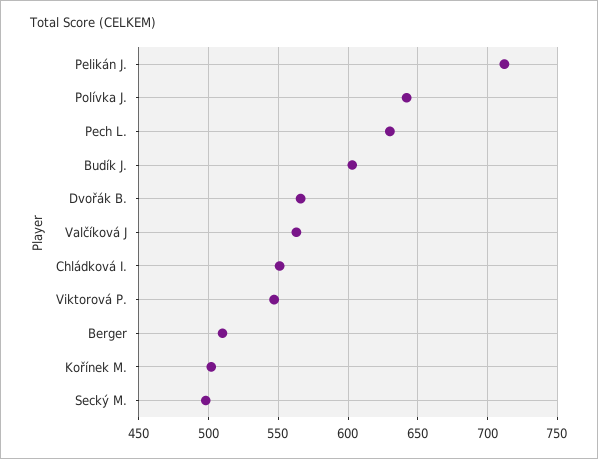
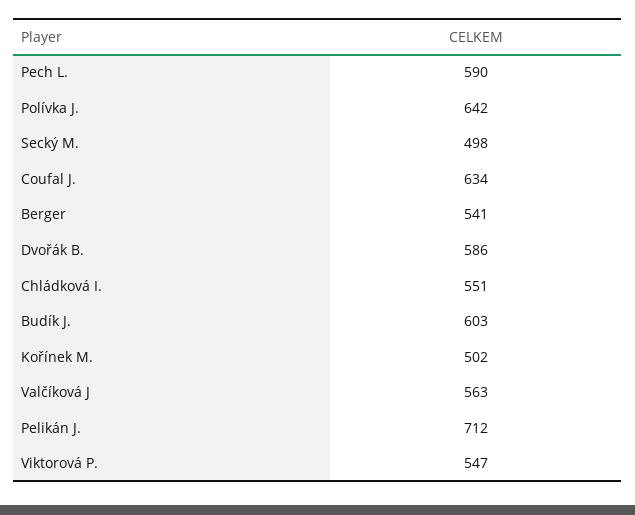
Pech L.: 630 -> 590
Dvořák B.: 565 -> 586
Berger: 510 -> 541
Coufal J.: none -> 634

